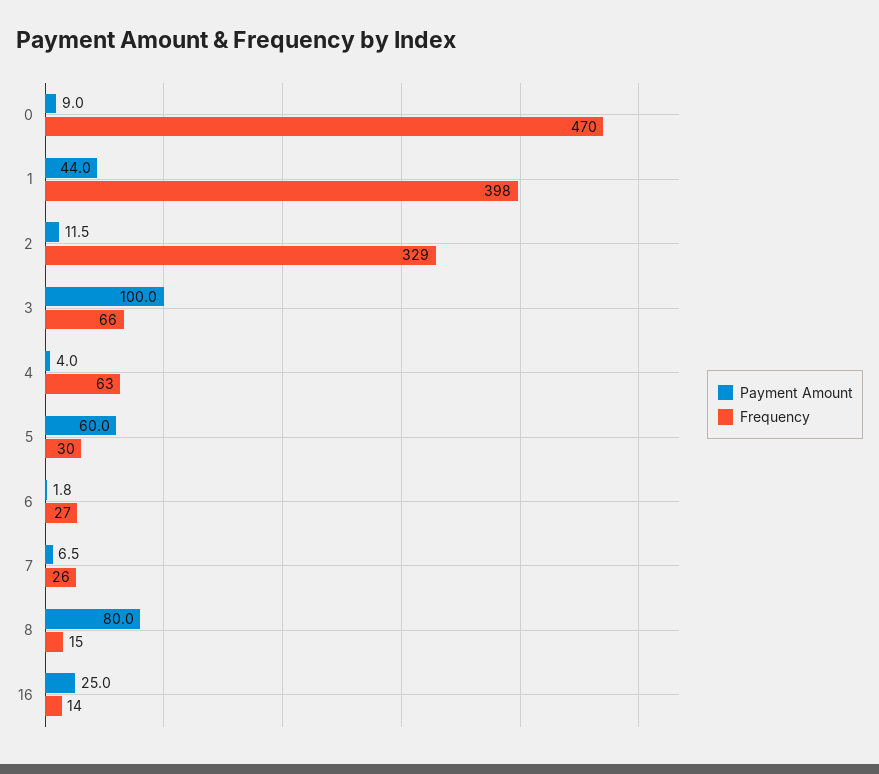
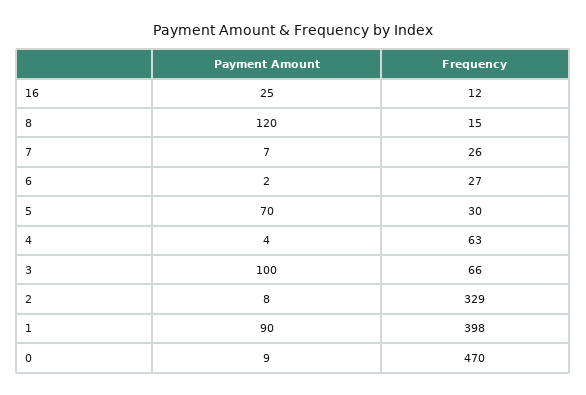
Payment Amount, 1: 44 -> 90
Payment Amount, 2: 11.5 -> 8
Payment Amount, 5: 60 -> 70
Payment Amount, 8: 80 -> 120
Frequency, 16: 14 -> 12

